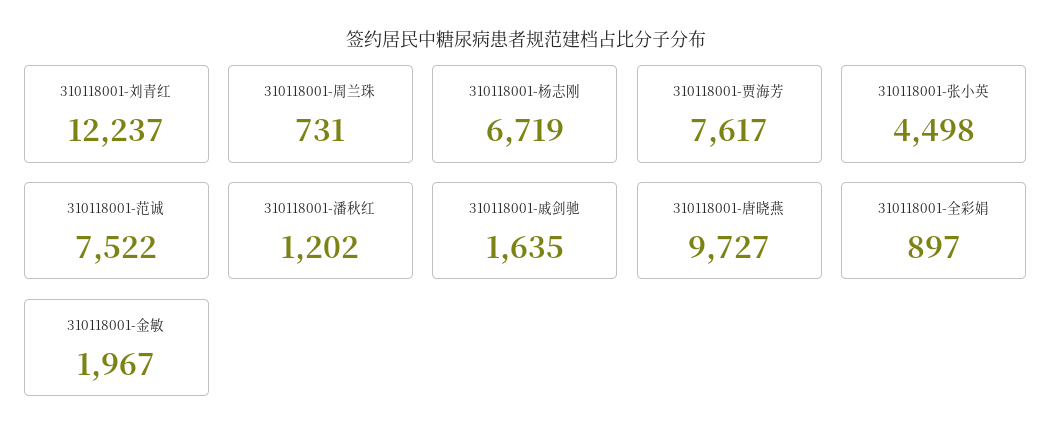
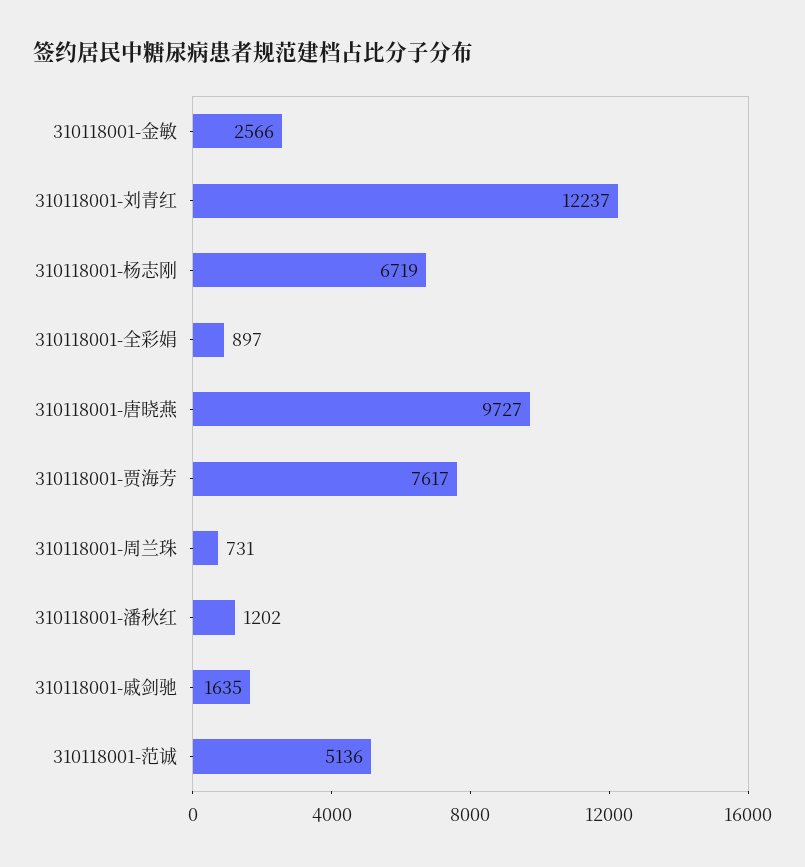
310118001-张小英: 4498 -> none
310118001-范诚: 7522 -> 5136
310118001-金敏: 1967 -> 2566

